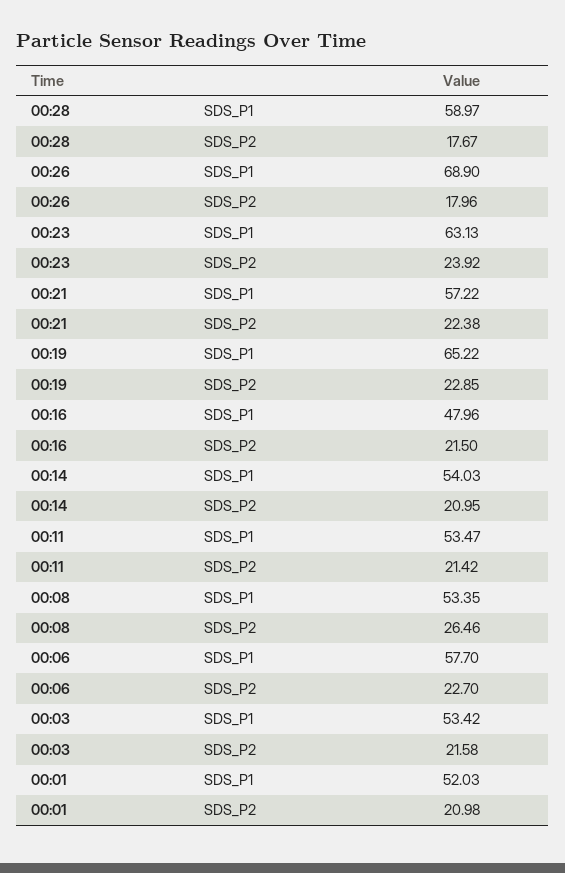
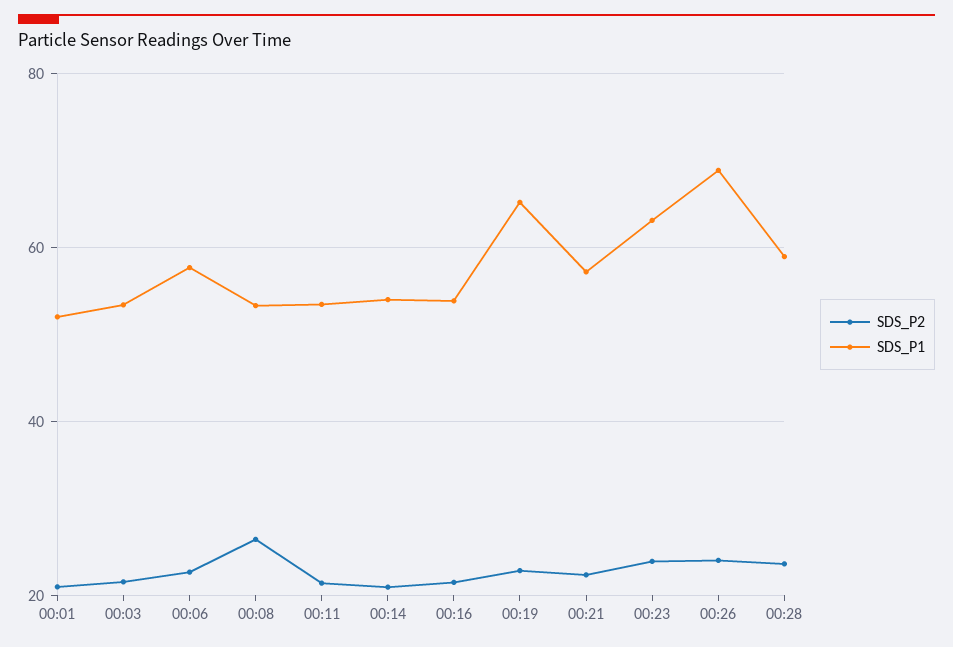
SDS_P2, 00:28: 17.67 -> 24
SDS_P2, 00:26: 17.96 -> 24
SDS_P1, 00:16: 47.96 -> 54

